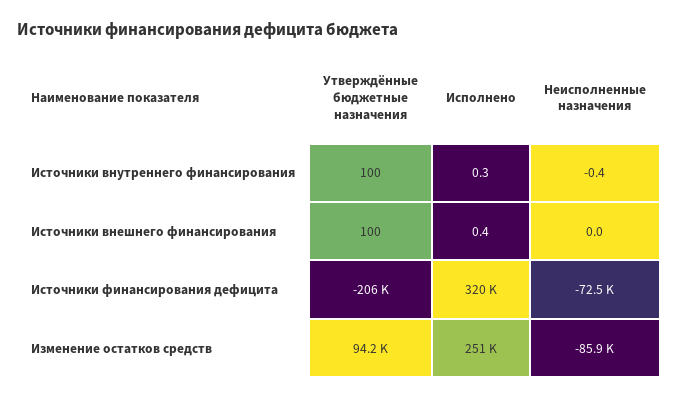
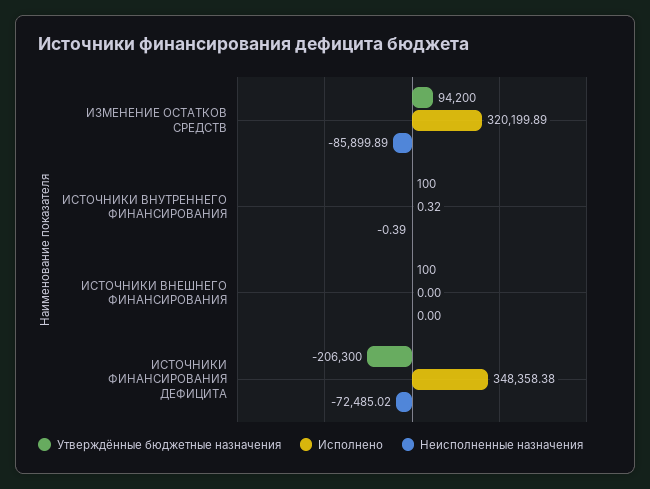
Исполнено, Источники внешнего финансирования: 0.4 -> 0
Исполнено, Источники финансирования дефицита: 320000 -> 348358.38
Исполнено, Изменение остатков средств: 251000 -> 320199.89

